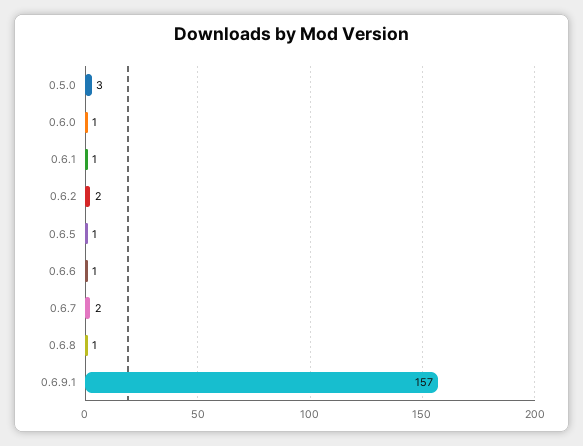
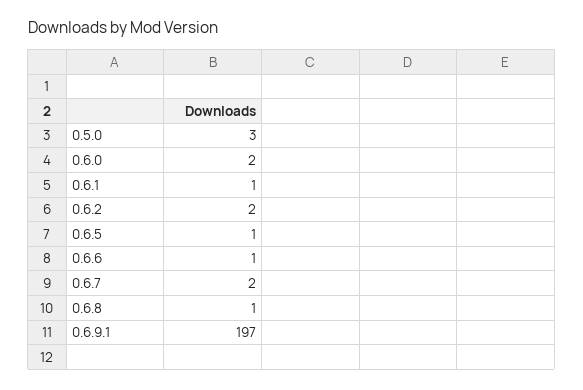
0.6.0: 1 -> 2
0.6.9.1: 157 -> 197

